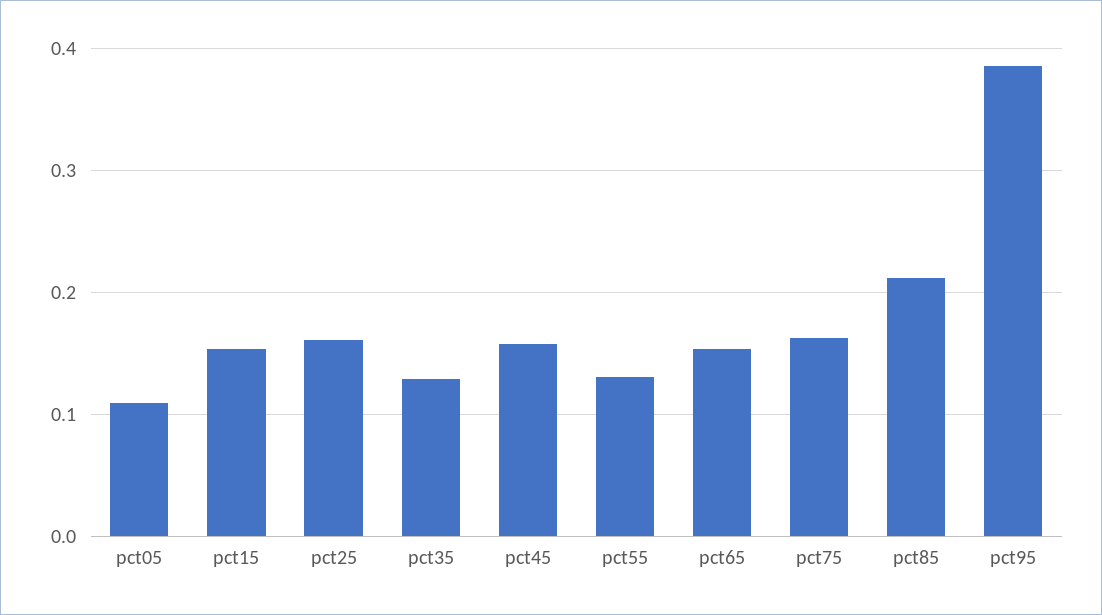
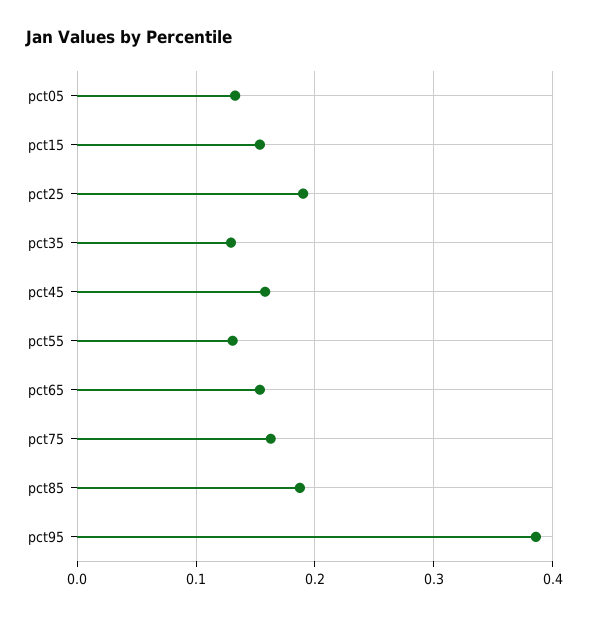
pct05: 0.11 -> 0.13
pct25: 0.16 -> 0.19
pct85: 0.21 -> 0.19

